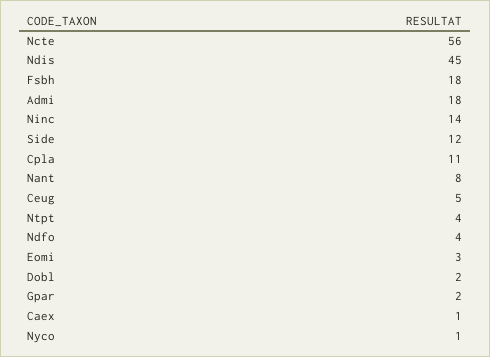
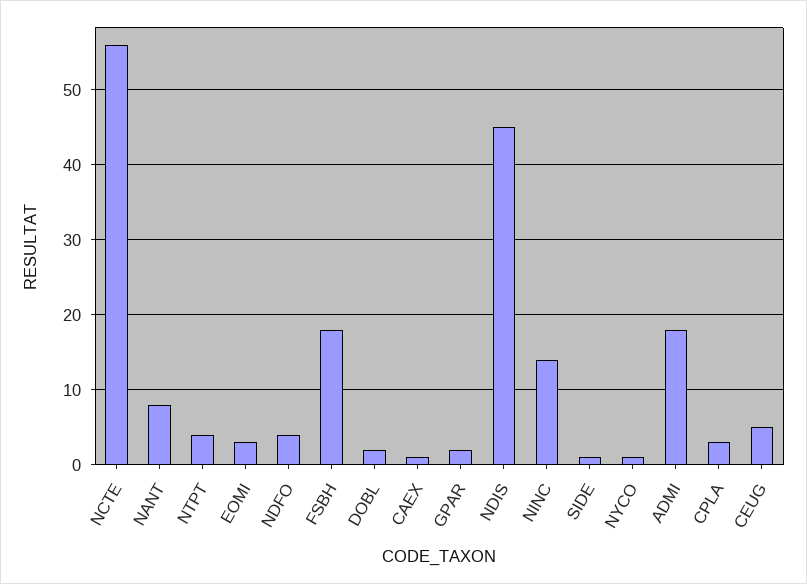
Side: 12 -> 1
Cpla: 11 -> 3

